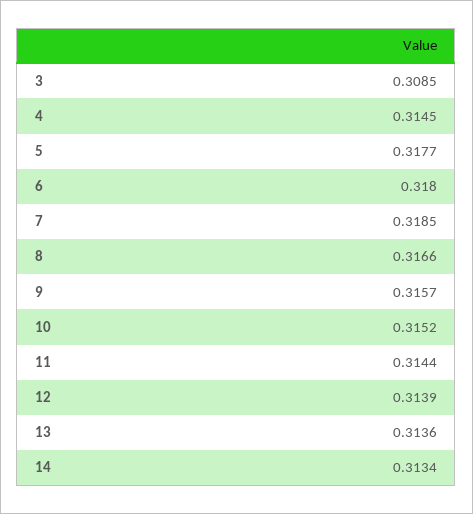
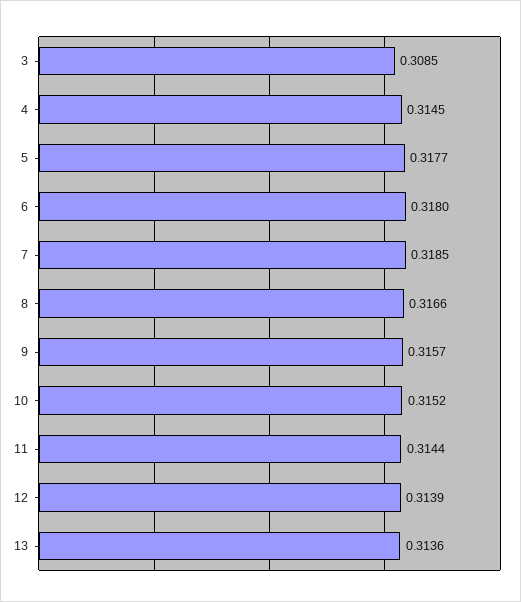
14: 0.3134 -> none

